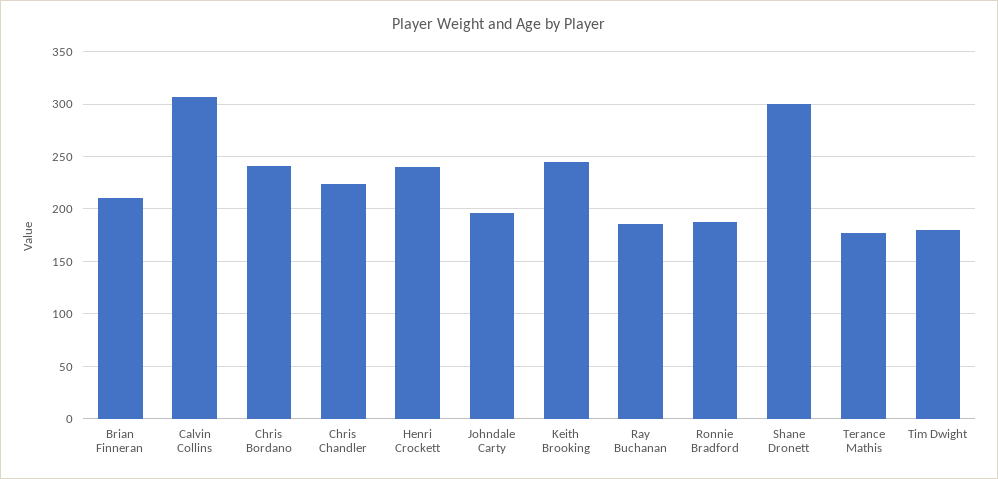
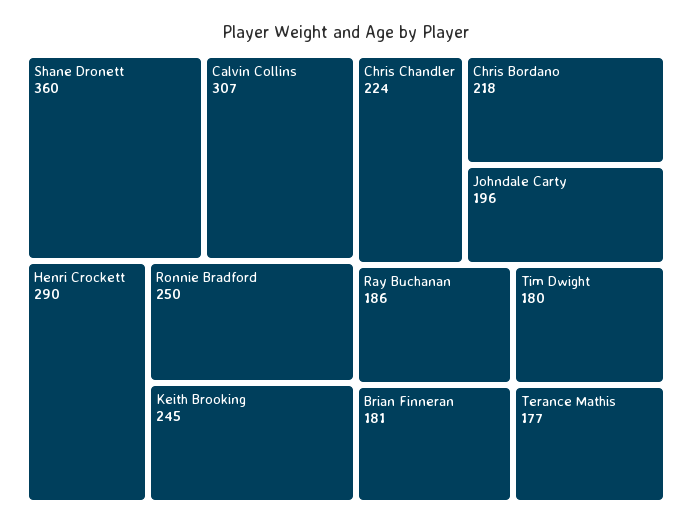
Brian Finneran: 210 -> 181
Chris Bordano: 240 -> 218
Henri Crockett: 240 -> 290
Ronnie Bradford: 190 -> 250
Shane Dronett: 300 -> 360

